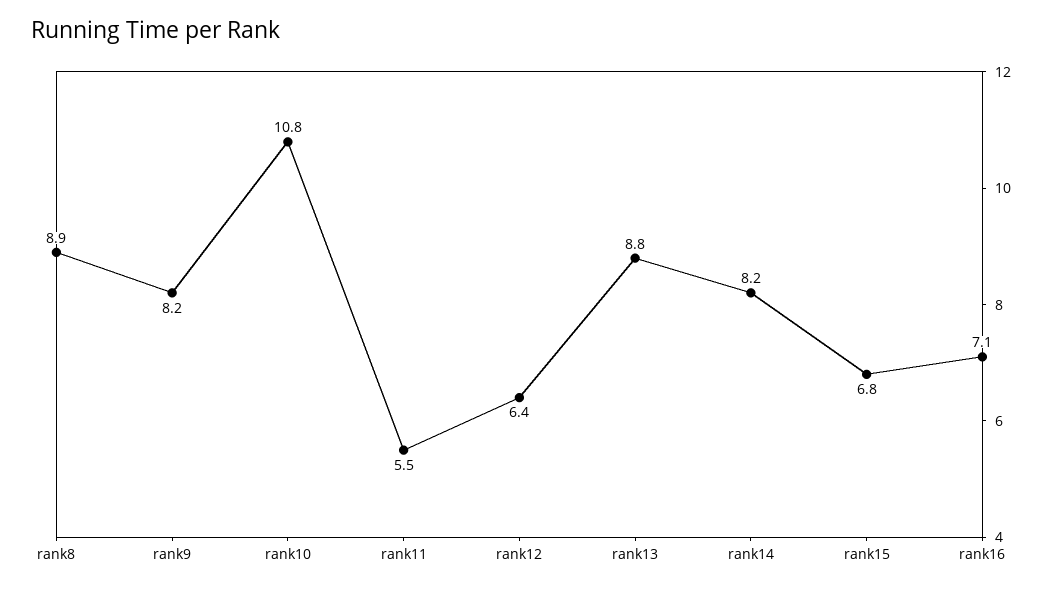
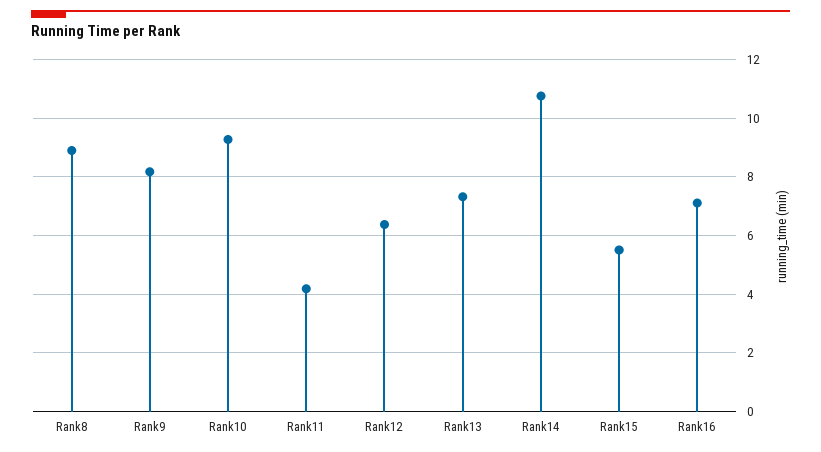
rank10: 10.8 -> 9.25
rank11: 5.5 -> 4.25
rank13: 8.8 -> 7.25
rank14: 8.2 -> 10.75
rank15: 6.8 -> 5.5

